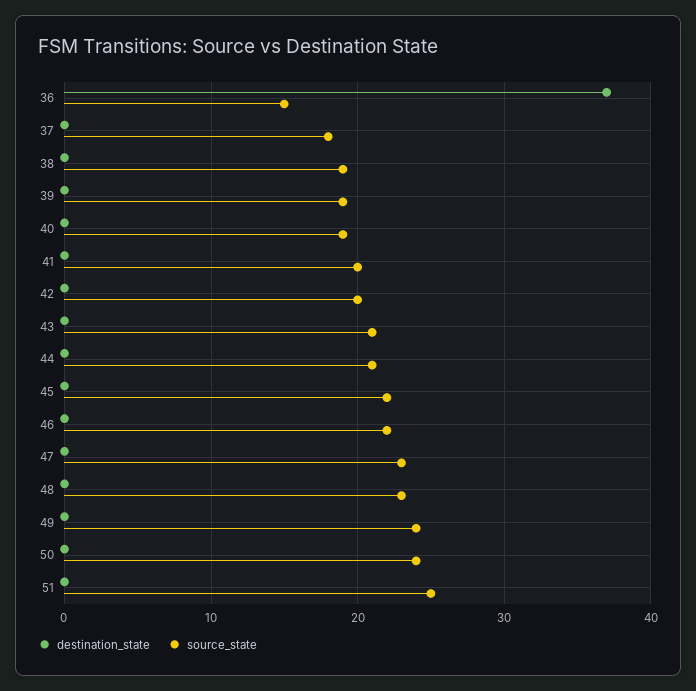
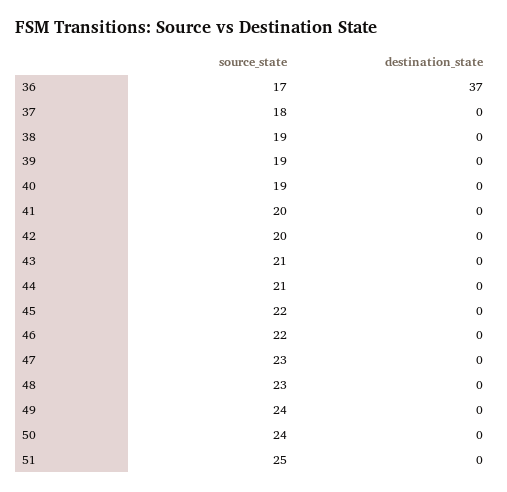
source_state, 36: 15 -> 17

